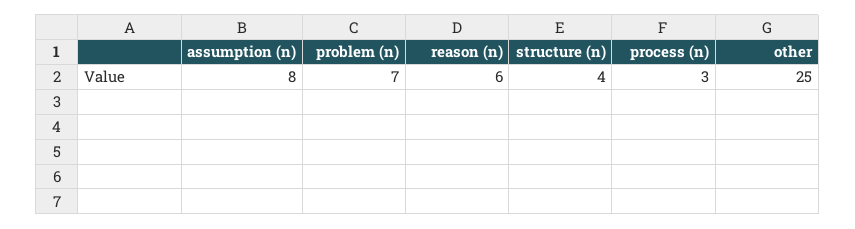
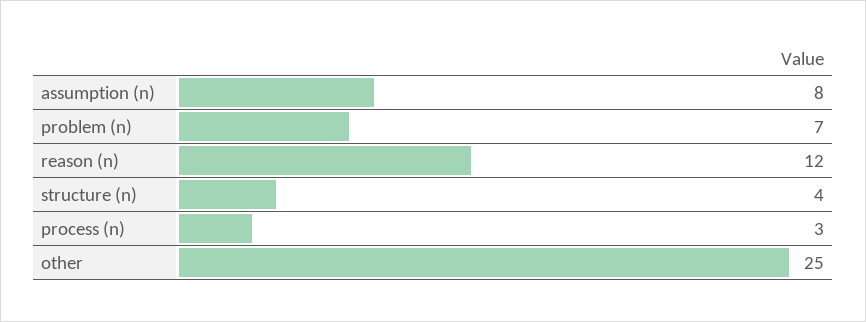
reason (n): 6 -> 12

